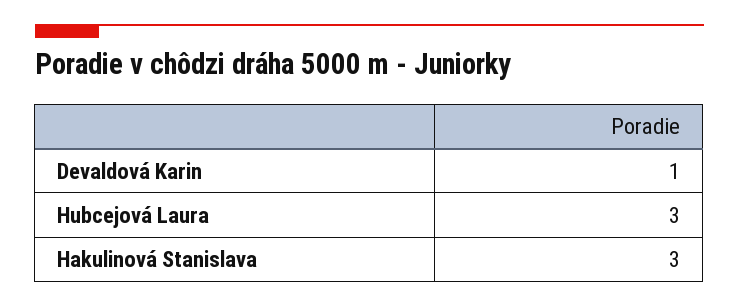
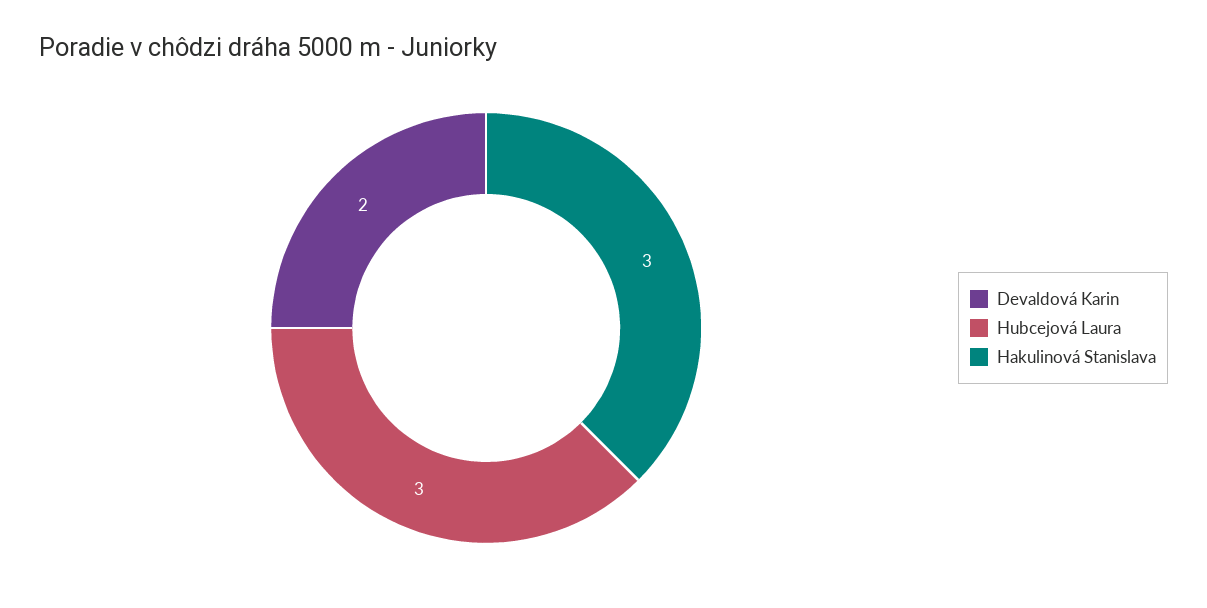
Devaldová Karin: 1 -> 2

